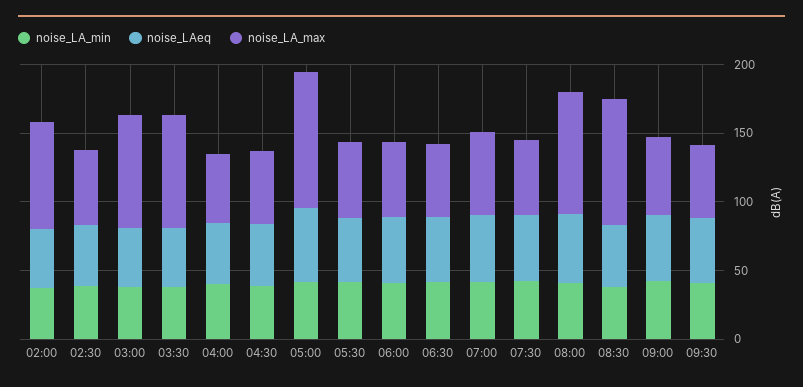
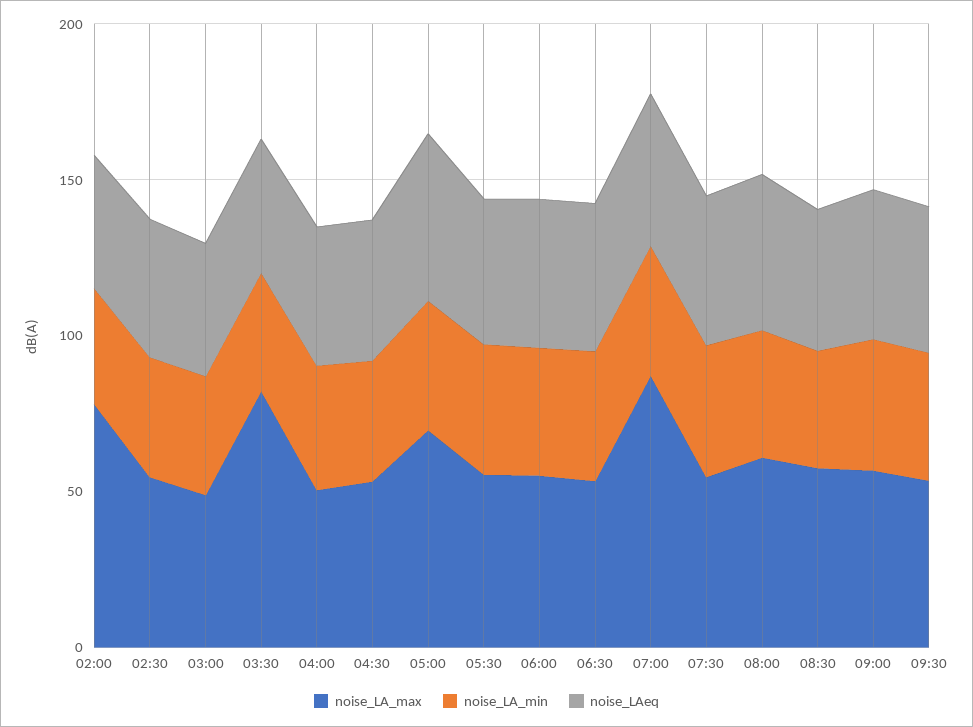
noise_LA_max, 03:00: 80 -> 50
noise_LA_max, 05:00: 100 -> 70
noise_LA_max, 07:00: 60 -> 90
noise_LA_max, 08:00: 90 -> 60
noise_LA_max, 08:30: 90 -> 60

